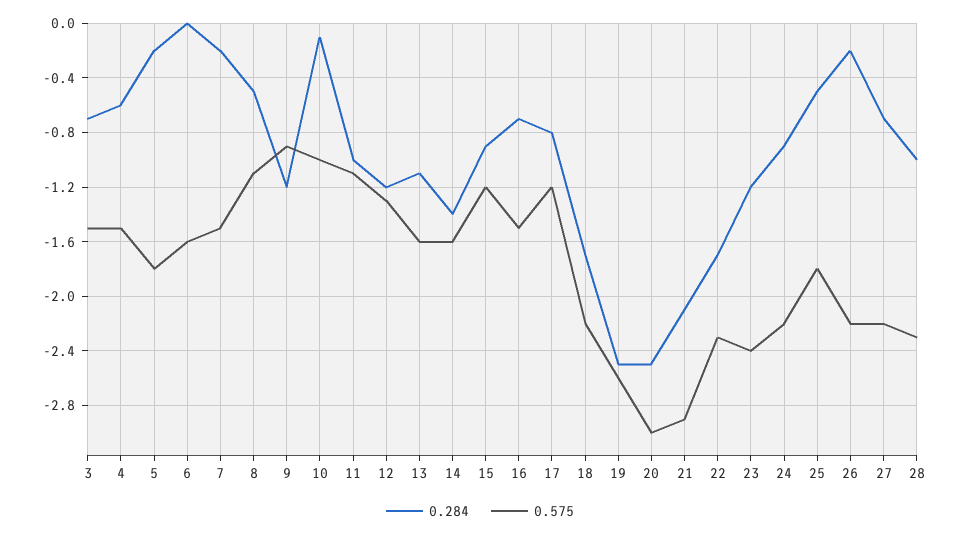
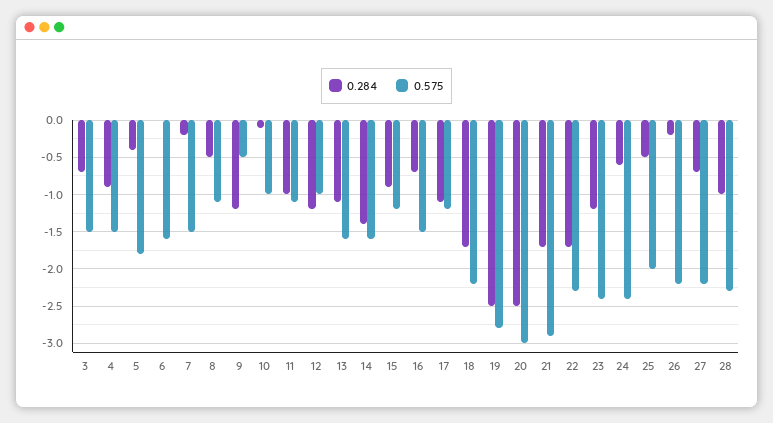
0.284, 4: -0.6 -> -0.9
0.284, 5: -0.2 -> -0.4
0.575, 9: -0.9 -> -0.5
0.575, 12: -1.3 -> -1
0.284, 17: -0.8 -> -1.1
0.575, 19: -2.6 -> -2.8
0.284, 21: -2.1 -> -1.7
0.284, 24: -0.9 -> -0.6
0.575, 24: -2.2 -> -2.4
0.575, 25: -1.8 -> -2

